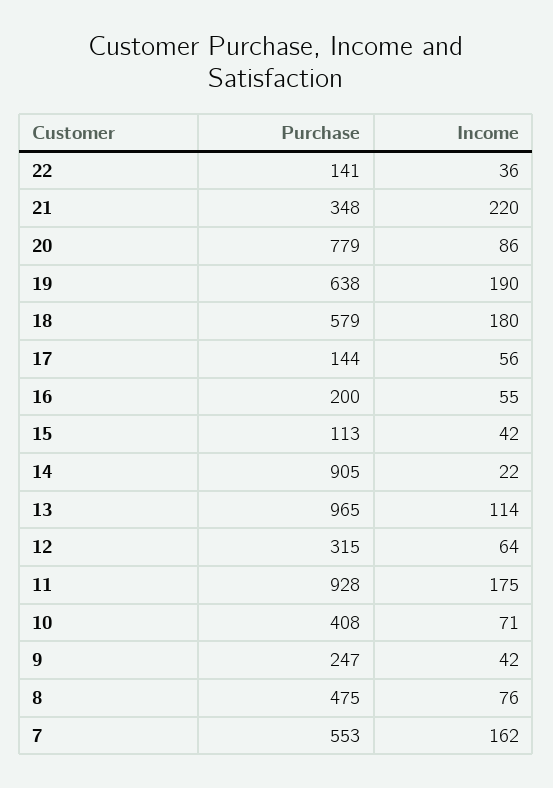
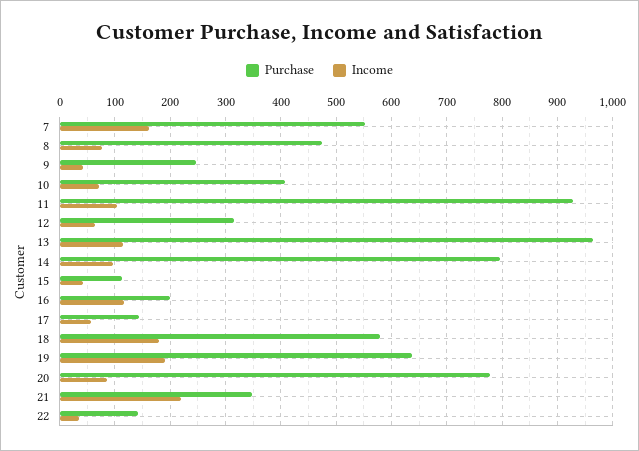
Income, 16: 55 -> 120
Purchase, 14: 905 -> 800
Income, 14: 22 -> 100
Income, 11: 175 -> 100

